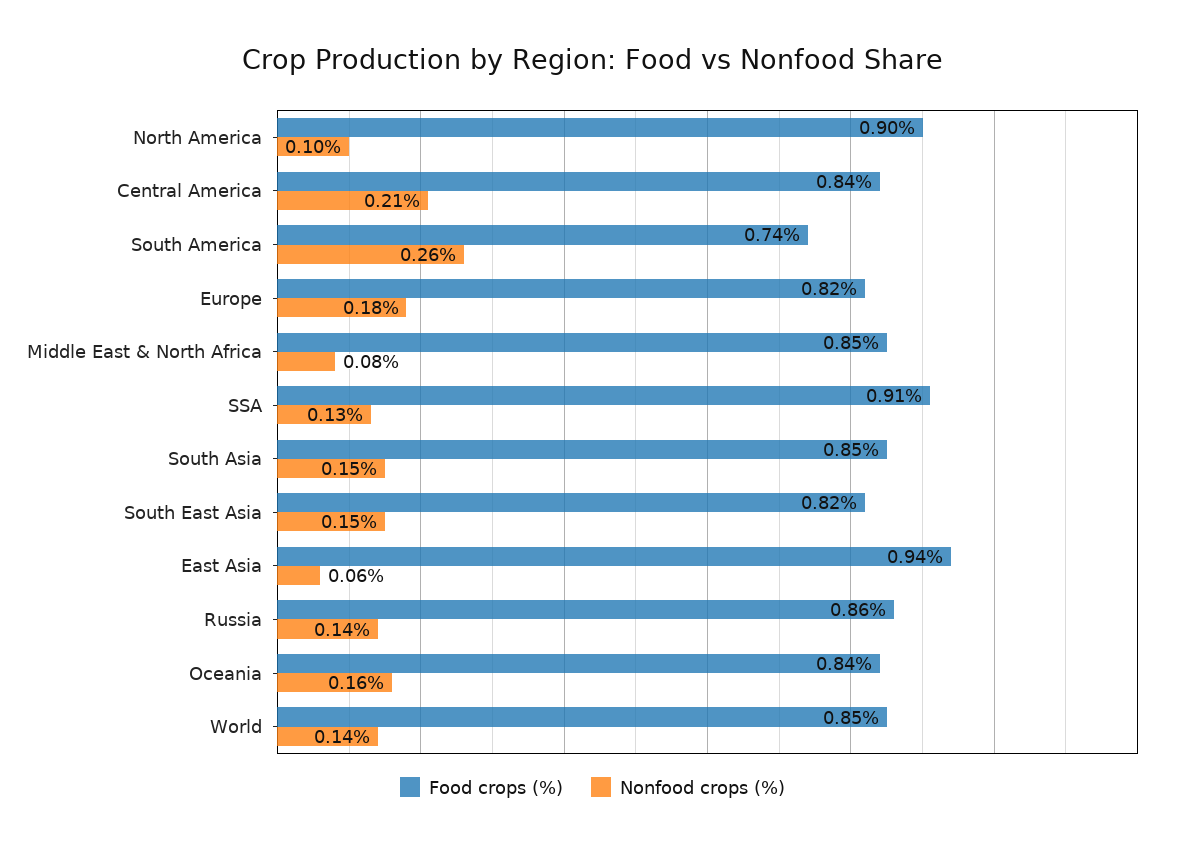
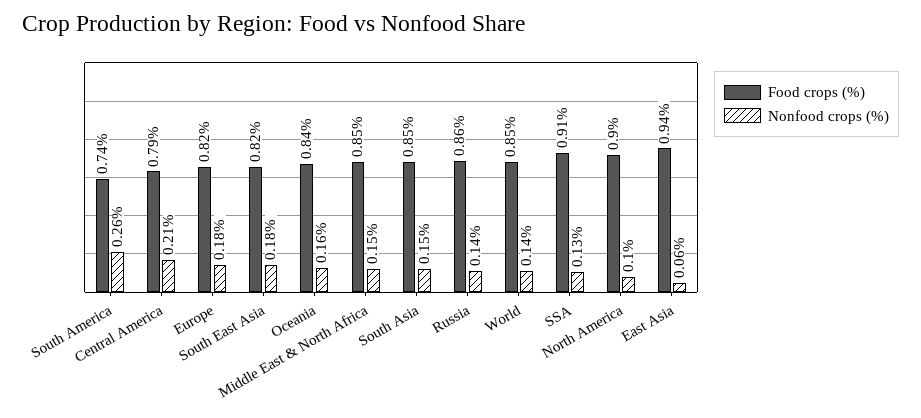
Food crops (%), Central America: 0.84 -> 0.79
Nonfood crops (%), Middle East & North Africa: 0.08 -> 0.15
Nonfood crops (%), South East Asia: 0.15 -> 0.18

